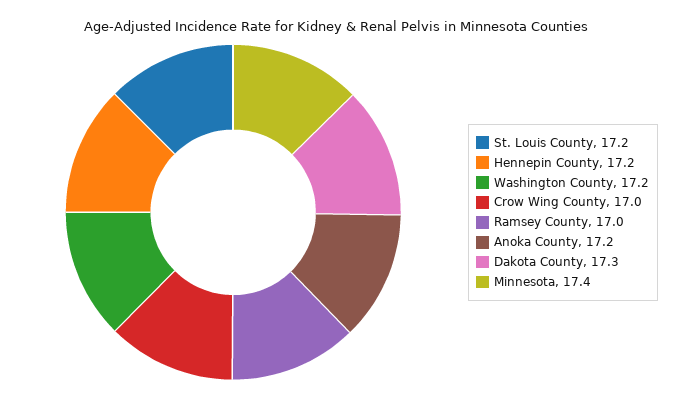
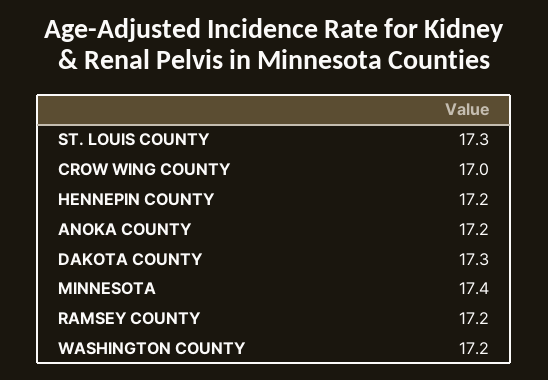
St. Louis County: 17.2 -> 17.3
Ramsey County: 17 -> 17.2

